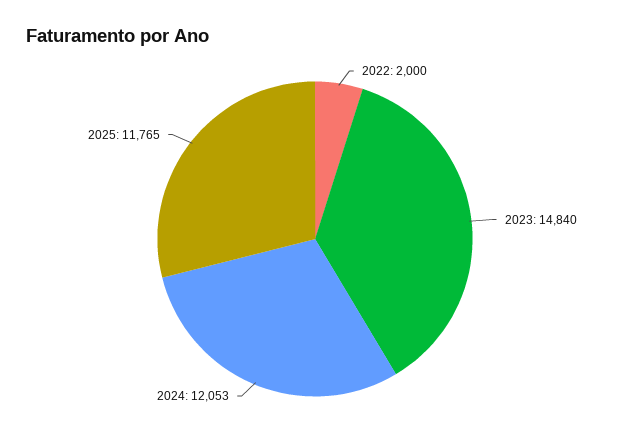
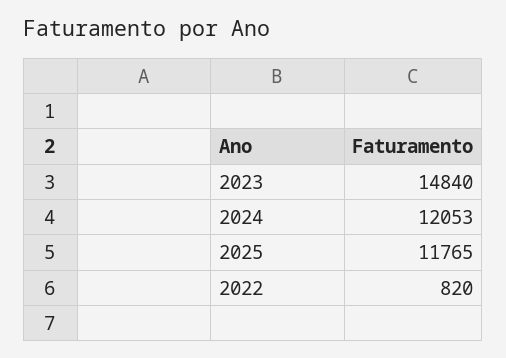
2022: 2000 -> 820

